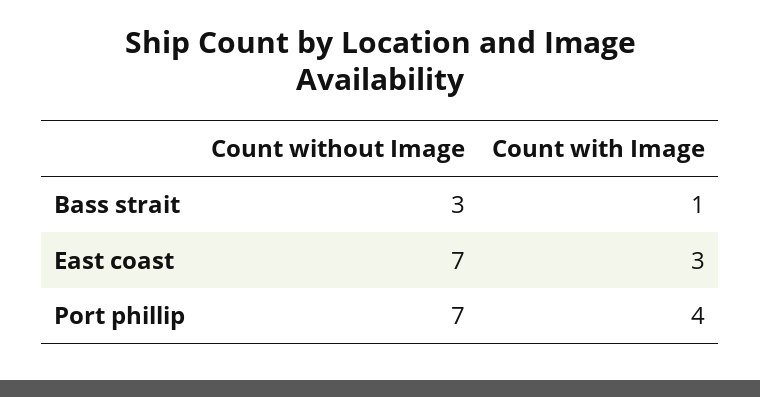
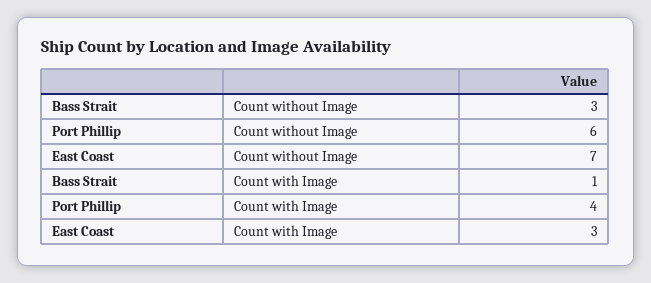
Count without Image, Port phillip: 7 -> 6

